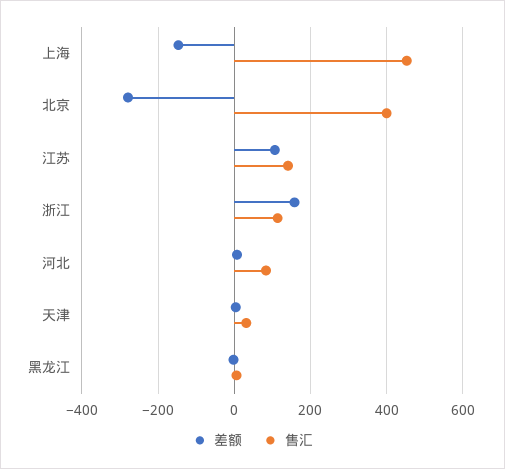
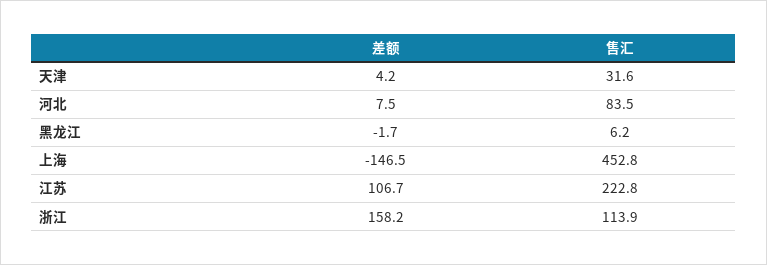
差额, 北京: -280 -> none
售汇, 北京: 400 -> none
售汇, 江苏: 140 -> 222.8

